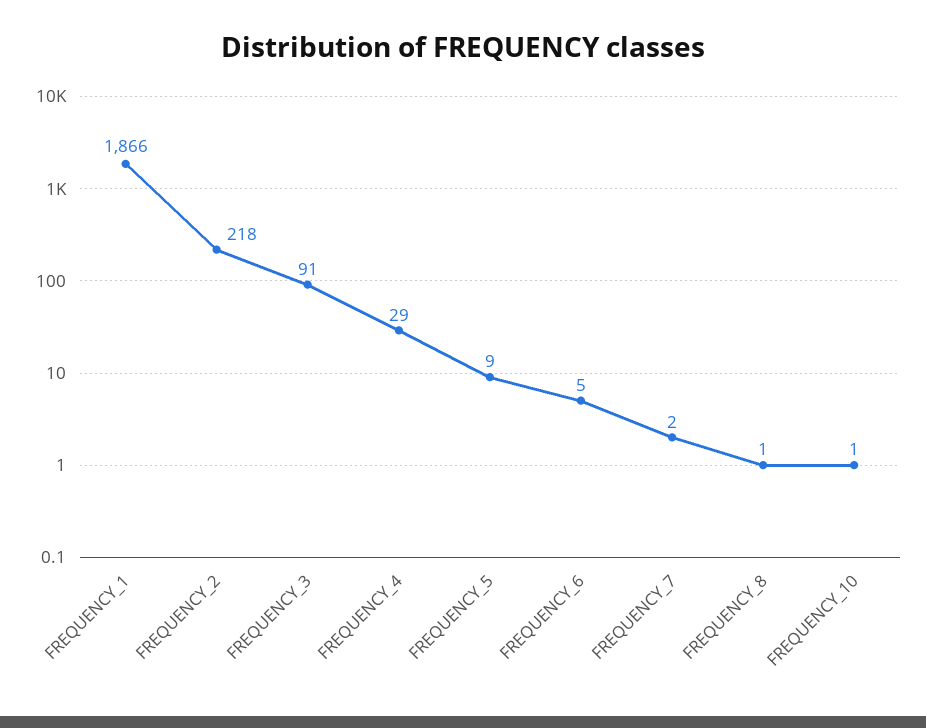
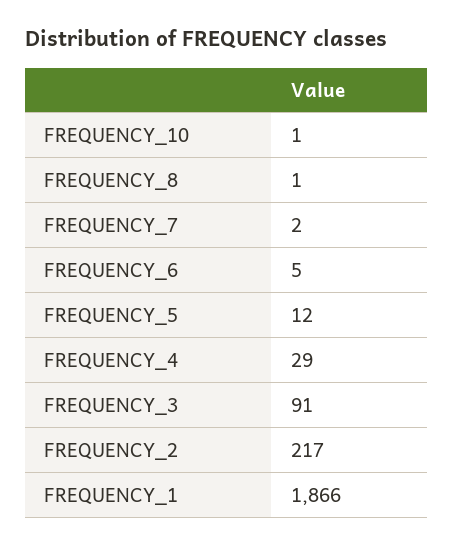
FREQUENCY_2: 218 -> 217
FREQUENCY_5: 9 -> 12

